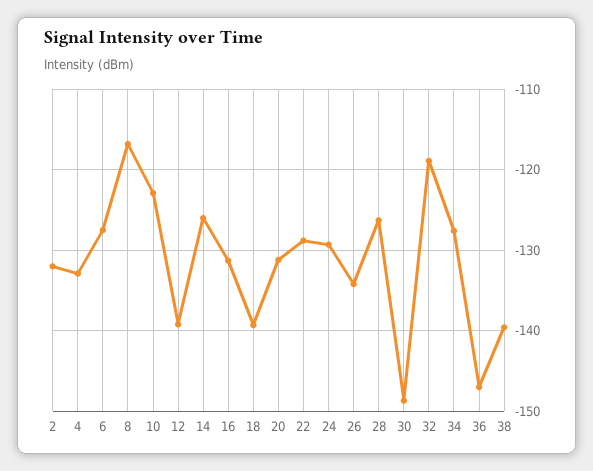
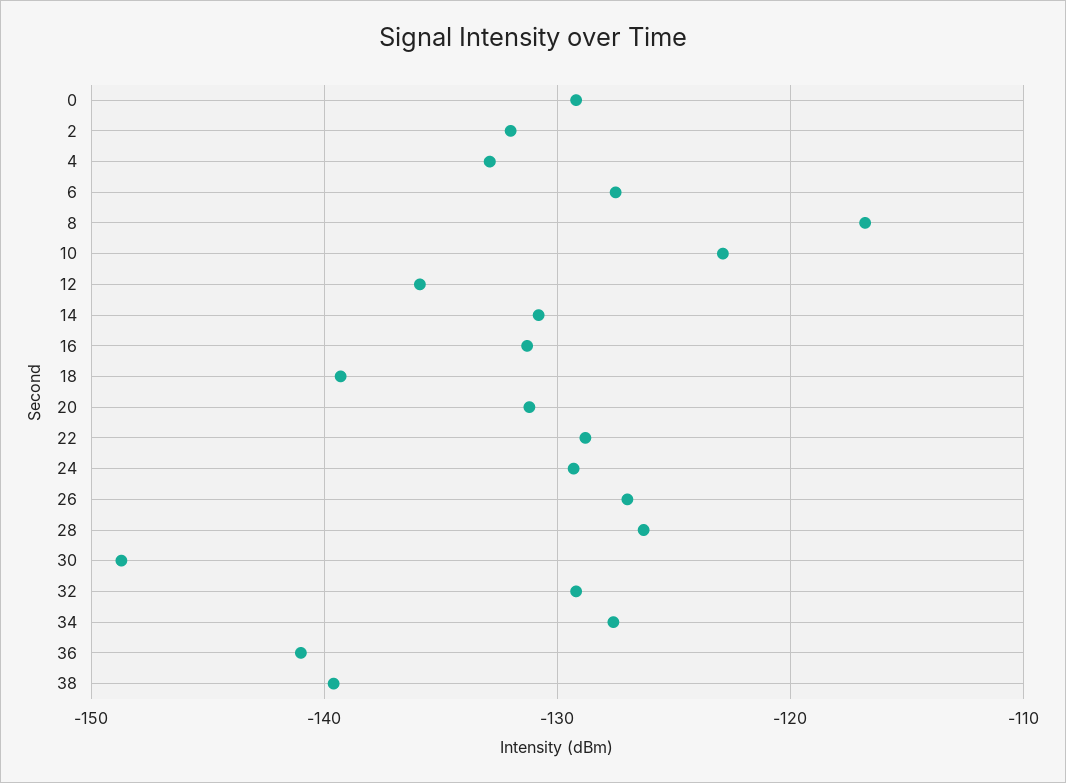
12: -139 -> -136
14: -126 -> -131
26: -134 -> -127
32: -119 -> -129
36: -147 -> -141
0: none -> -129

